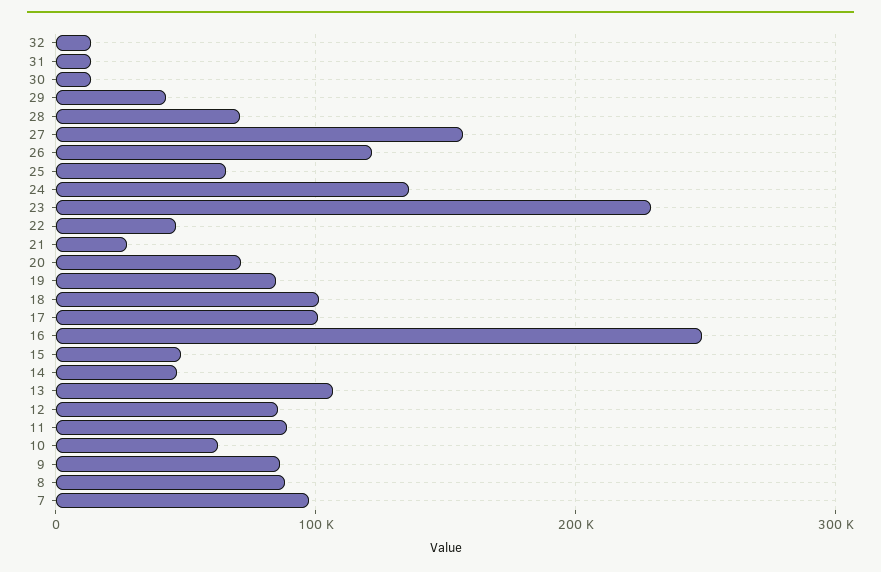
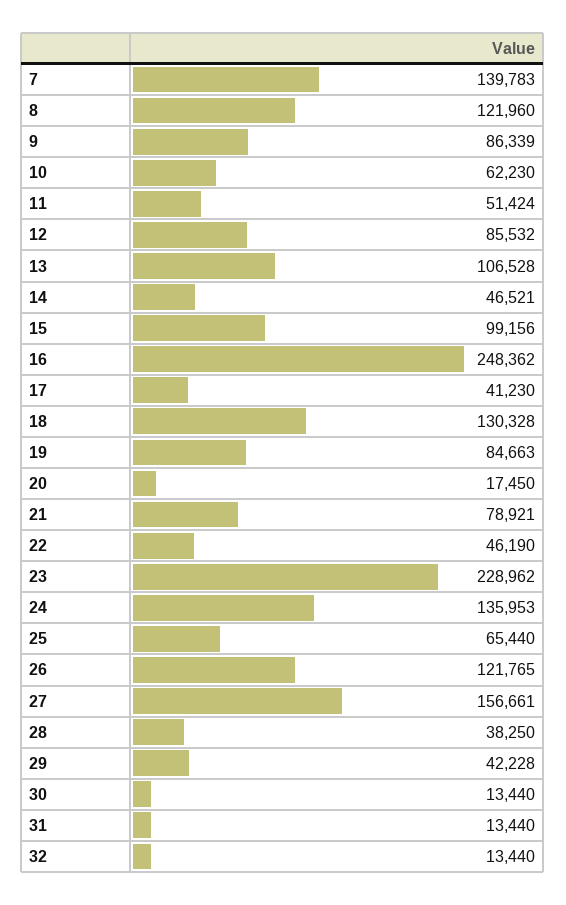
28: 70000 -> 38250
21: 30000 -> 78921
20: 70000 -> 17450
18: 100000 -> 130328
17: 100000 -> 41230
15: 50000 -> 99156
11: 90000 -> 51424
8: 90000 -> 121960
7: 100000 -> 139783

